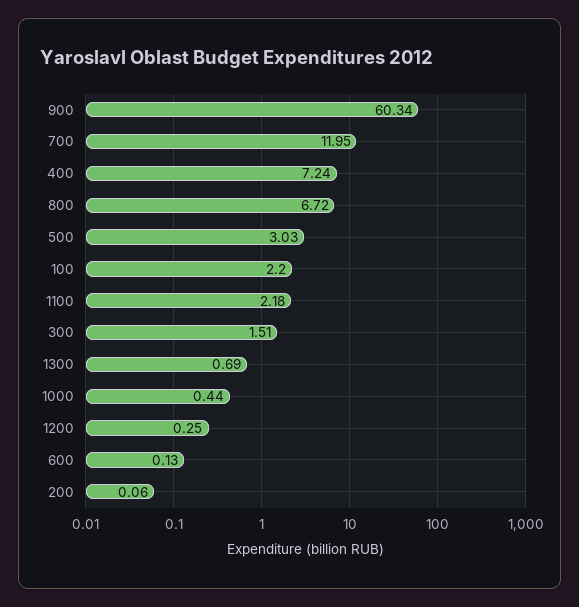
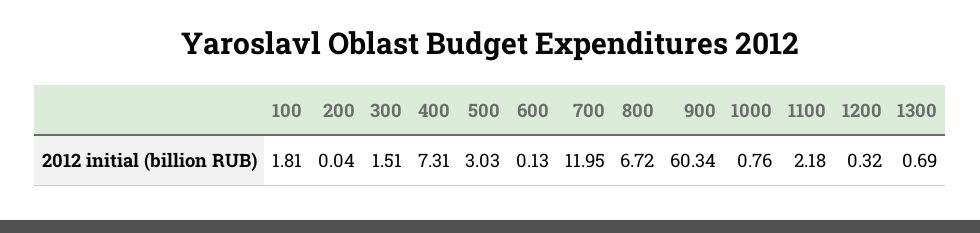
400: 7.24 -> 7.31
100: 2.2 -> 1.81
1000: 0.44 -> 0.76
1200: 0.25 -> 0.32
200: 0.06 -> 0.04

